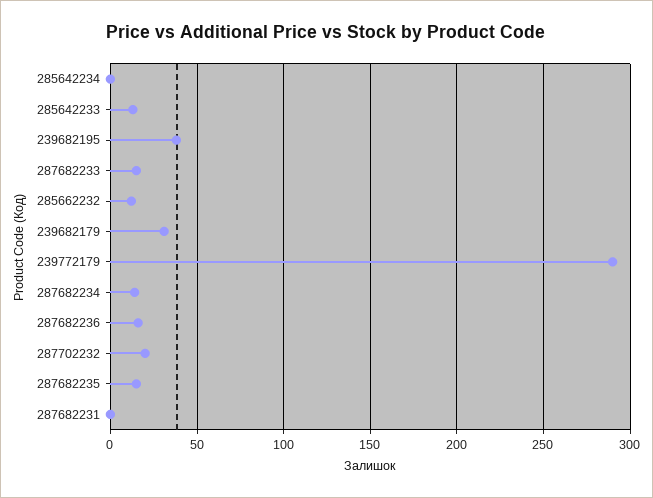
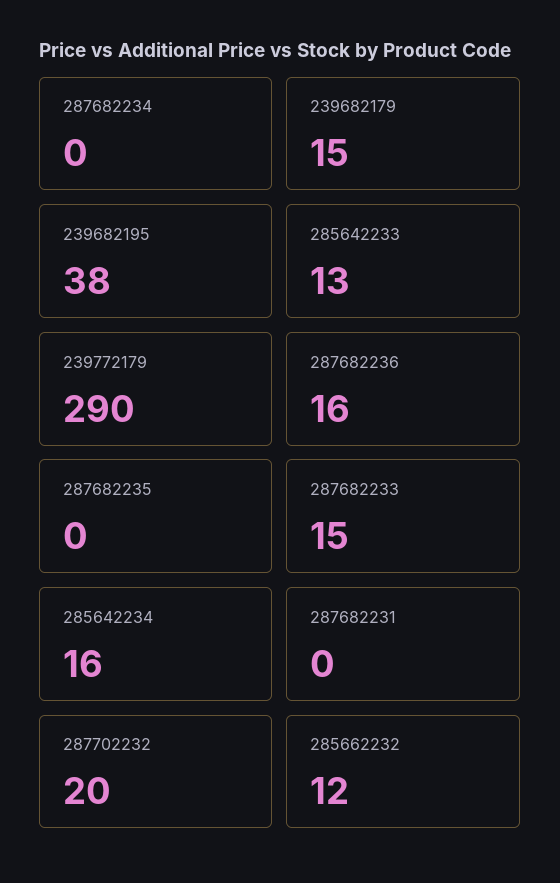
285642234: 0 -> 16
239682179: 30 -> 15
287682234: 15 -> 0
287682235: 15 -> 0

